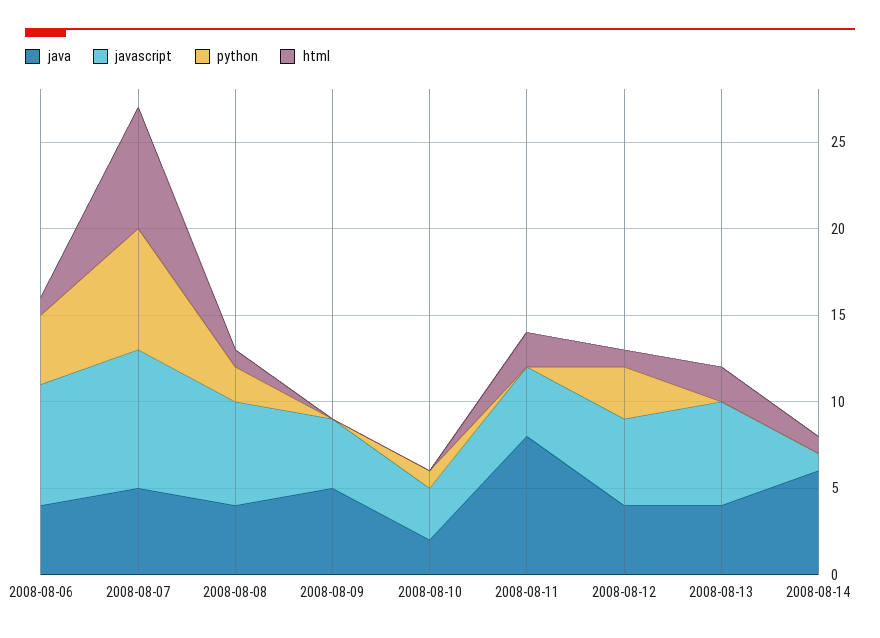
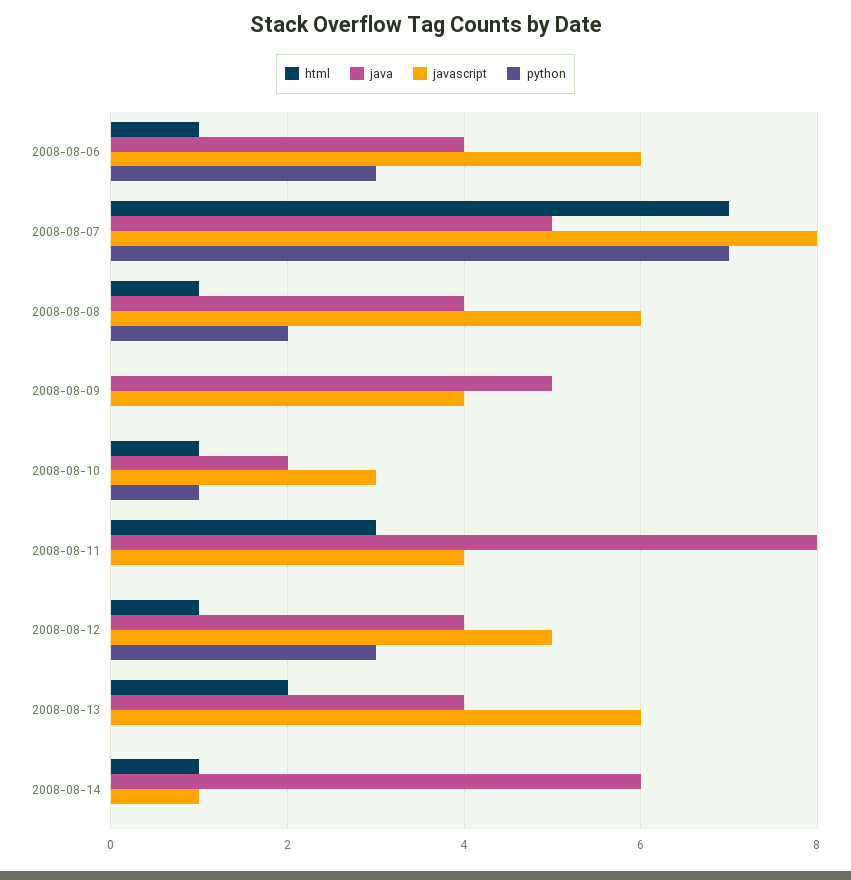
javascript, 2008-08-06: 7 -> 6
python, 2008-08-06: 4 -> 3
html, 2008-08-10: 0 -> 1
html, 2008-08-11: 2 -> 3

